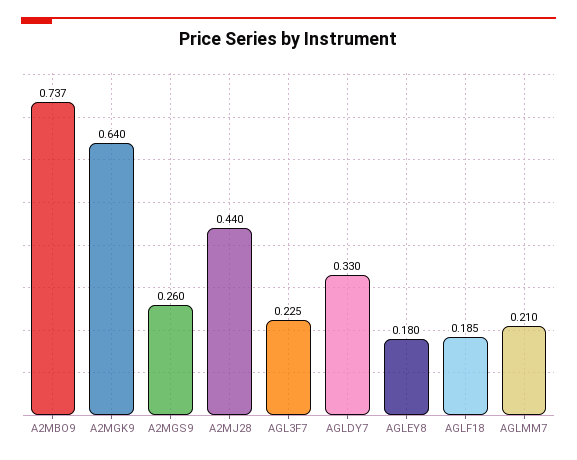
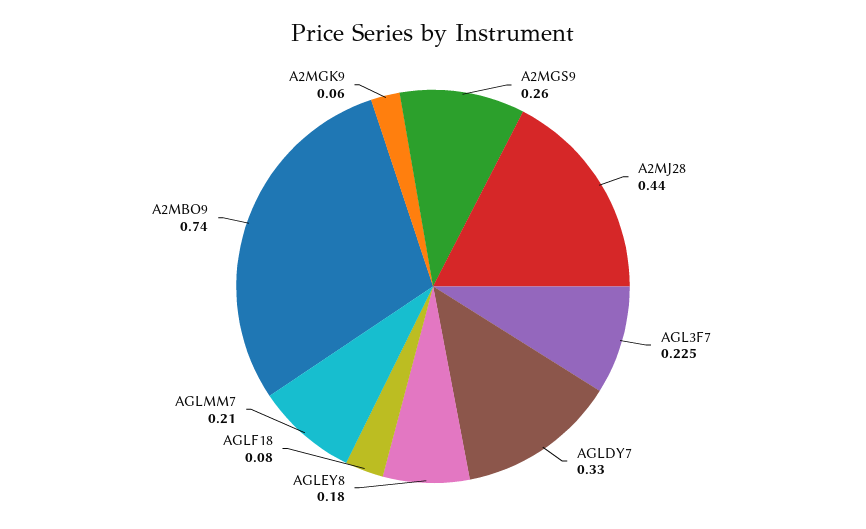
A2MBO9: 0.737 -> 0.74
A2MGK9: 0.64 -> 0.06
AGLF18: 0.185 -> 0.08

